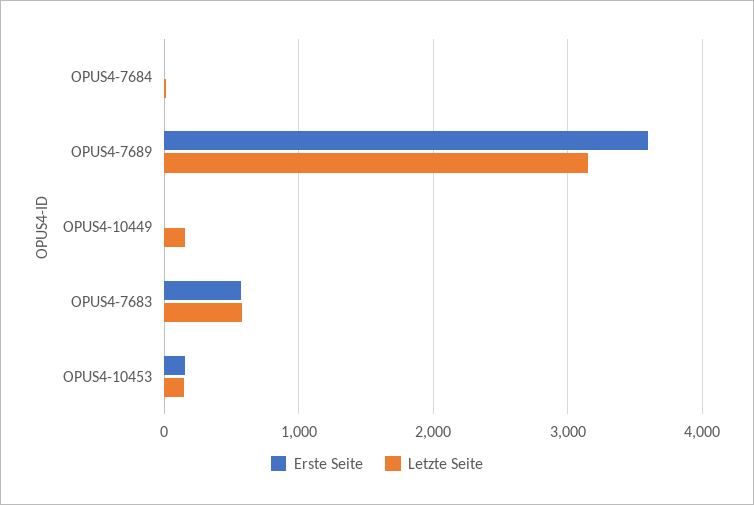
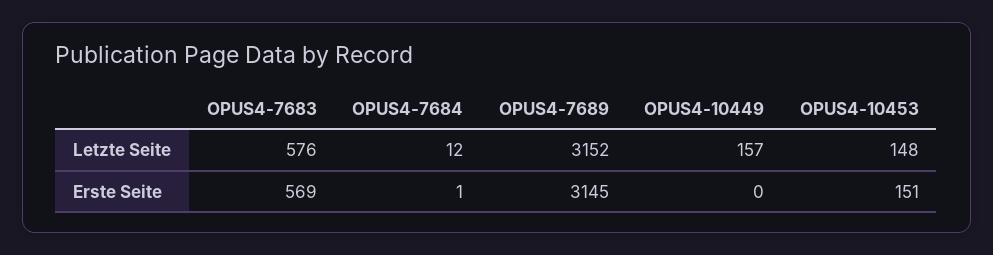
Erste Seite, OPUS4-7689: 3600 -> 3145

